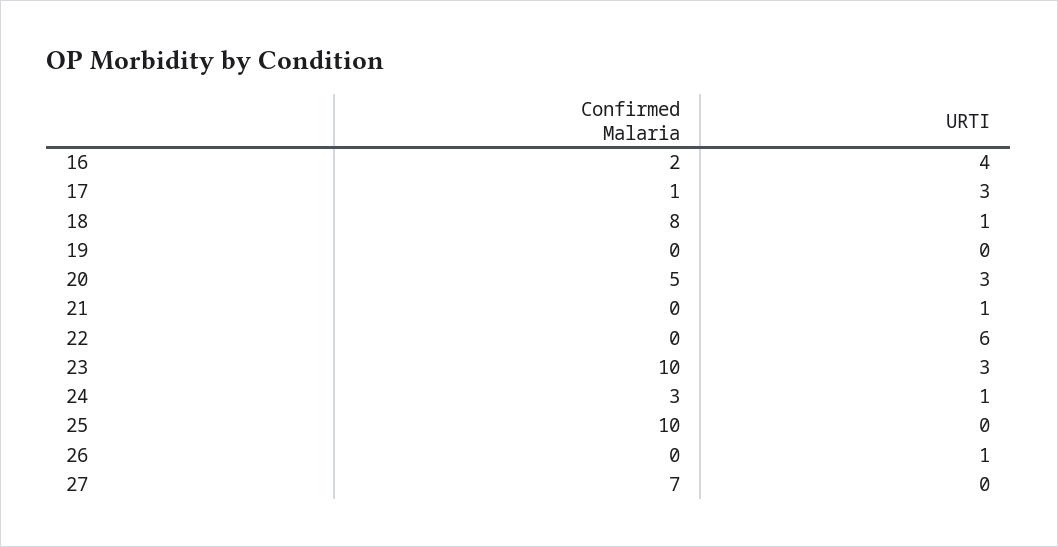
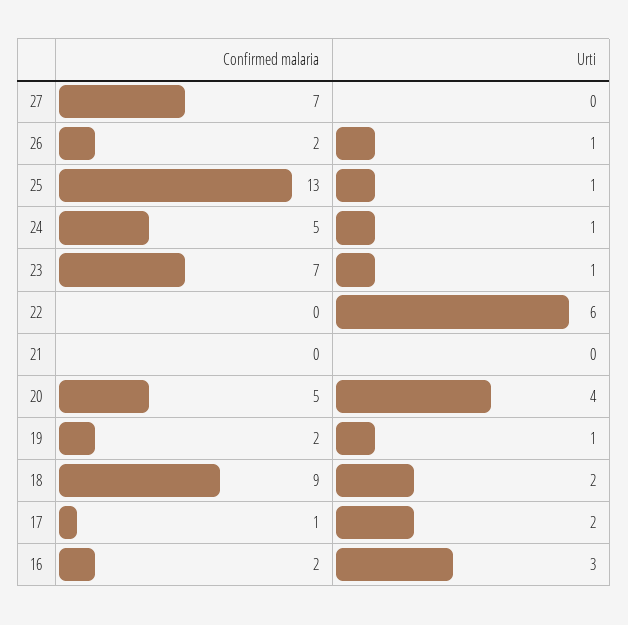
URTI, 16: 4 -> 3
URTI, 17: 3 -> 2
Confirmed Malaria, 18: 8 -> 9
URTI, 18: 1 -> 2
Confirmed Malaria, 19: 0 -> 2
URTI, 19: 0 -> 1
URTI, 20: 3 -> 4
URTI, 21: 1 -> 0
Confirmed Malaria, 23: 10 -> 7
URTI, 23: 3 -> 1
Confirmed Malaria, 24: 3 -> 5
Confirmed Malaria, 25: 10 -> 13
URTI, 25: 0 -> 1
Confirmed Malaria, 26: 0 -> 2

